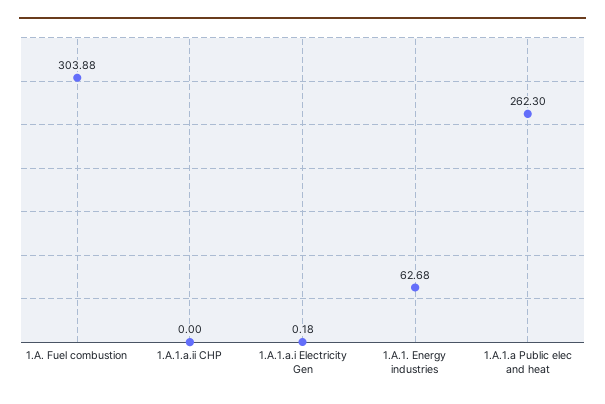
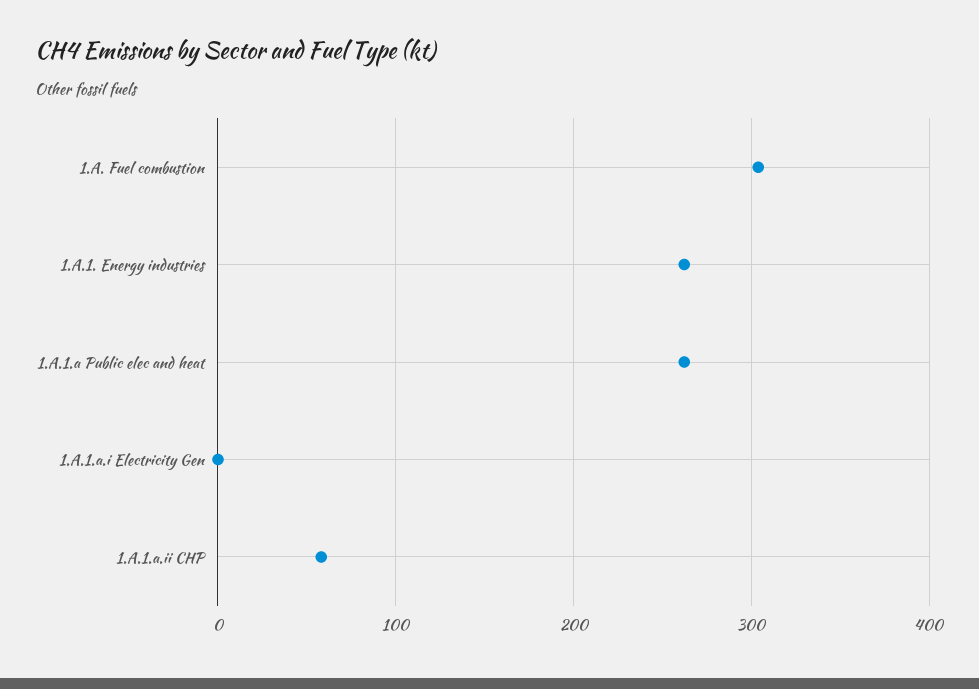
1.A.1.a.ii CHP: 0 -> 60
1.A.1. Energy industries: 62.68 -> 260

